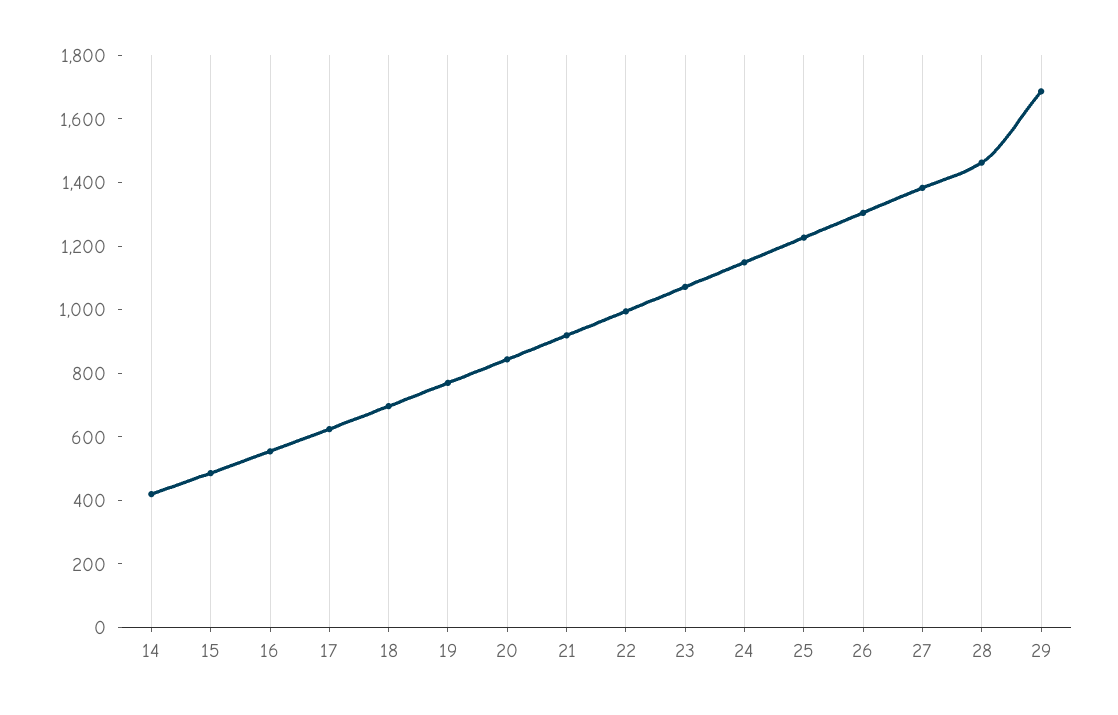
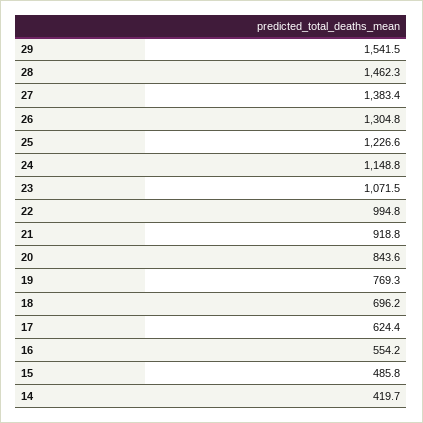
29: 1700 -> 1541.5

